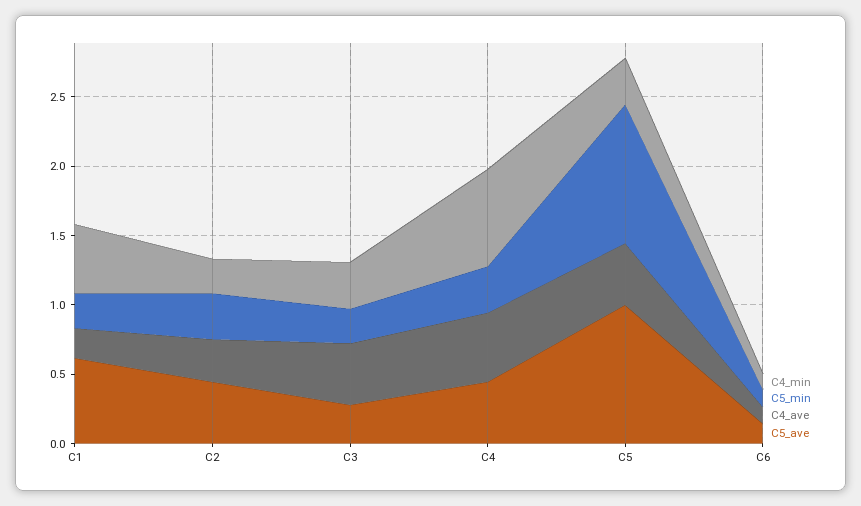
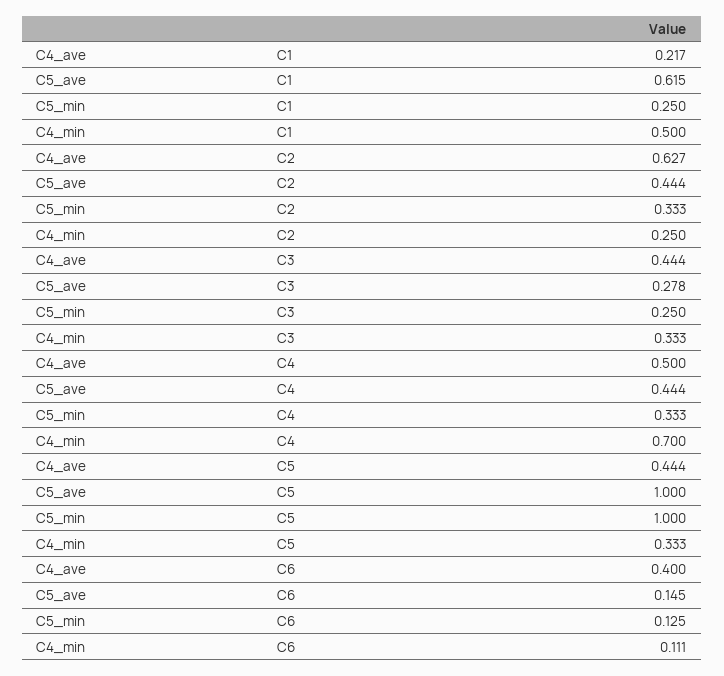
C4_ave, C2: 0.3 -> 0.627
C4_ave, C6: 0.1 -> 0.4

